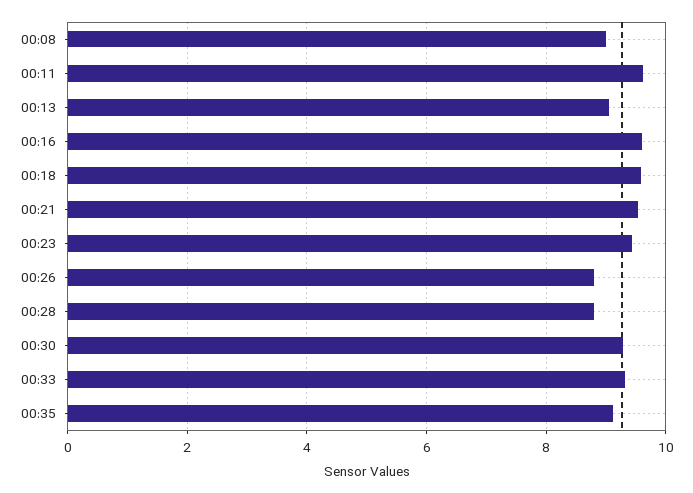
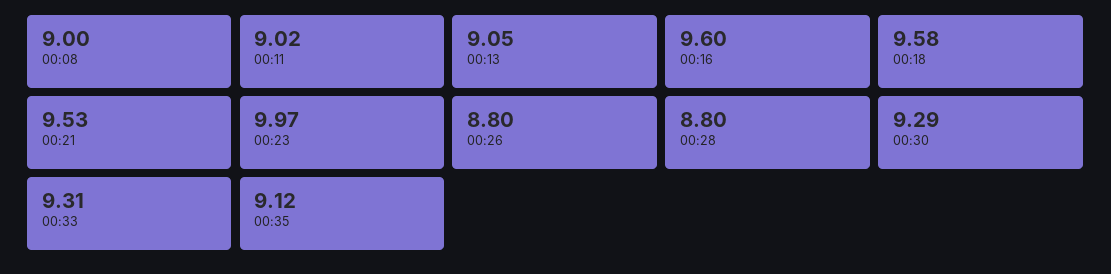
00:11: 9.6 -> 9.02
00:23: 9.4 -> 9.97

